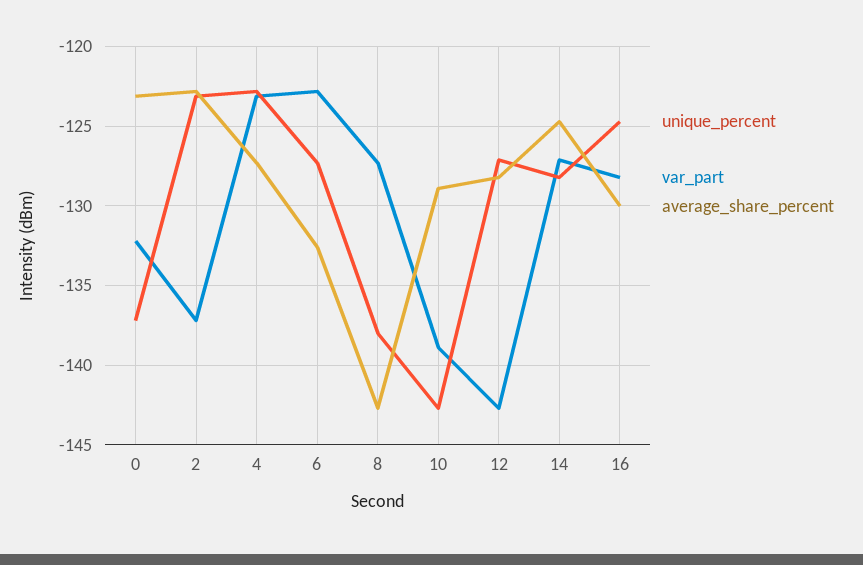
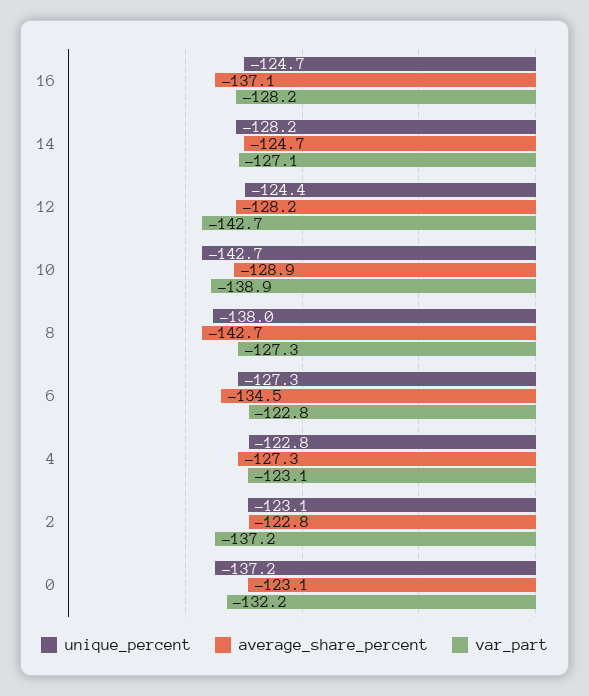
average_share_percent, 6: -132.5 -> -134.5
unique_percent, 12: -127 -> -124.4
average_share_percent, 16: -130 -> -137.1

